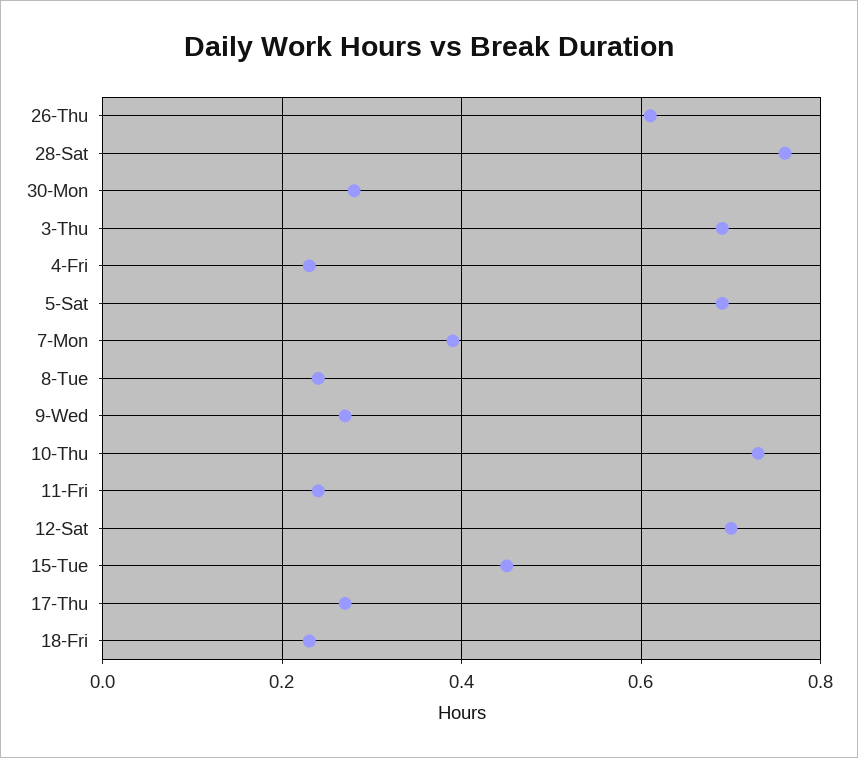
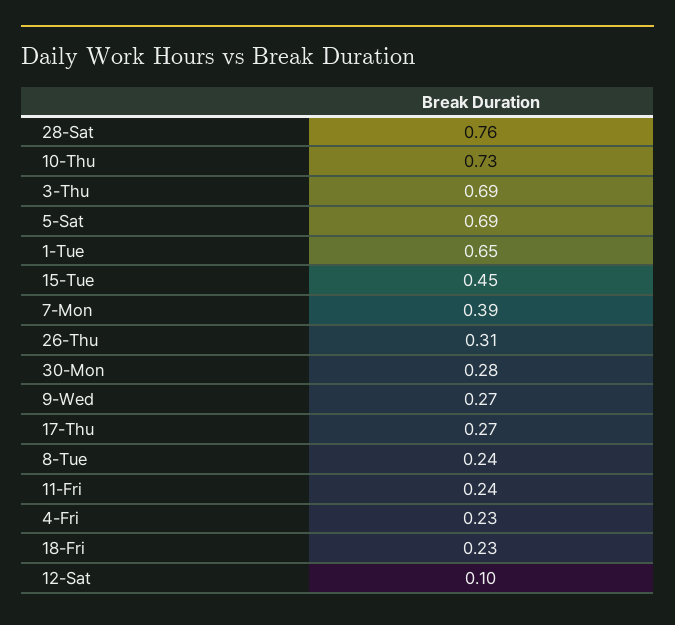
26-Thu: 0.6 -> 0.31
12-Sat: 0.7 -> 0.1
1-Tue: none -> 0.65

